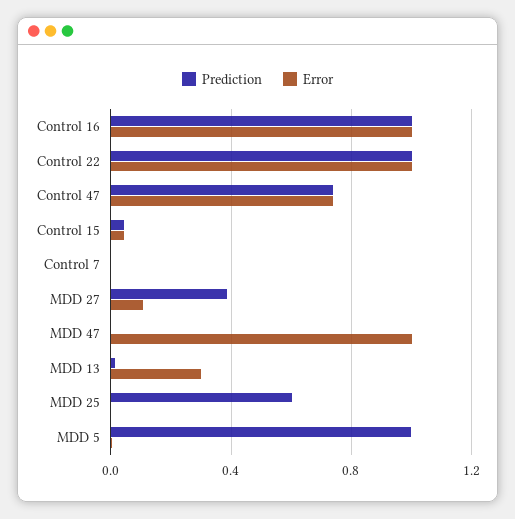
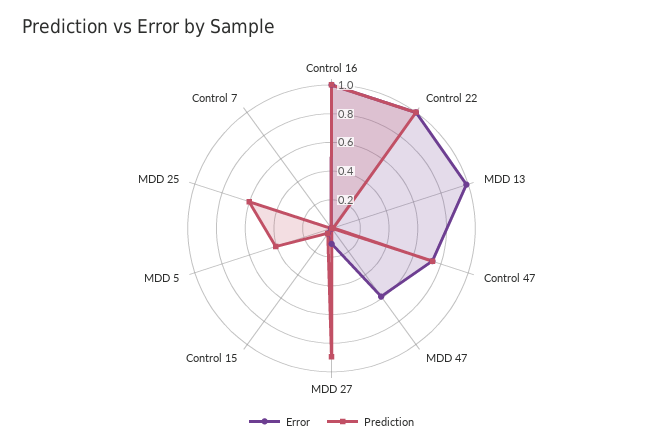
Prediction, MDD 27: 0.4 -> 0.9
Error, MDD 47: 1 -> 0.6
Error, MDD 13: 0.3 -> 1
Prediction, MDD 5: 1 -> 0.4

